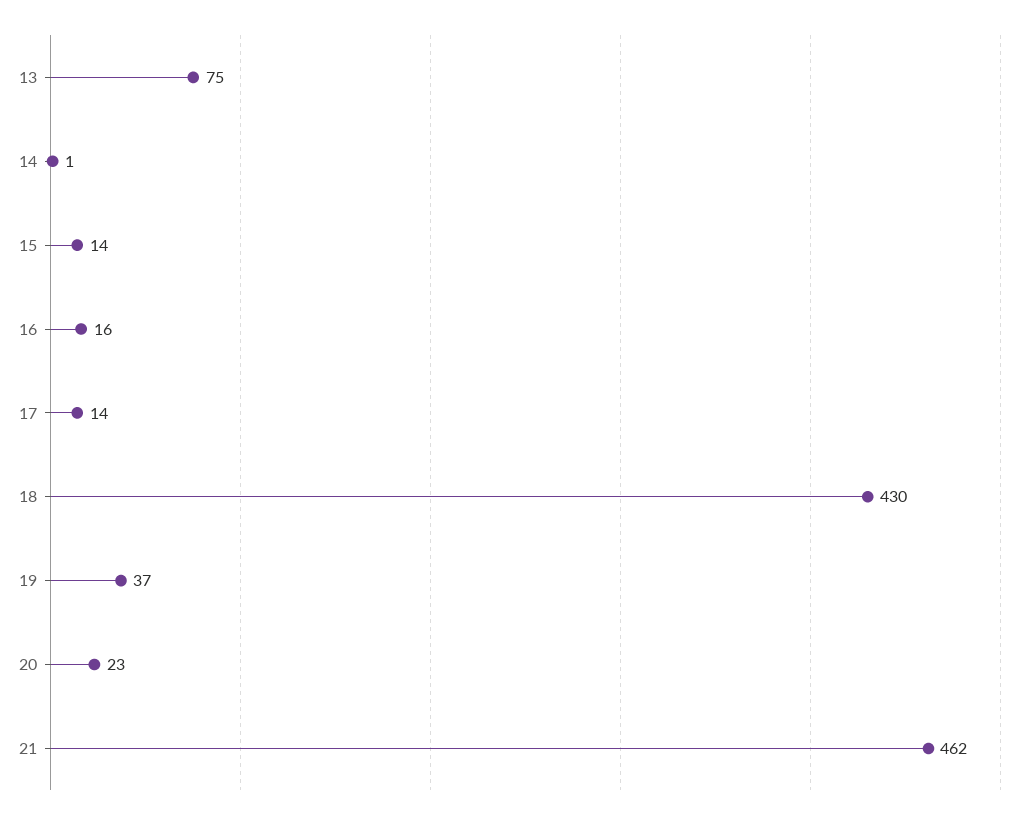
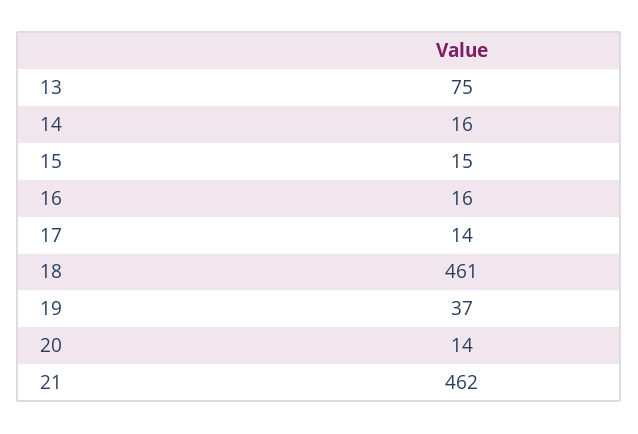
14: 1 -> 16
15: 14 -> 15
18: 430 -> 461
20: 23 -> 14

